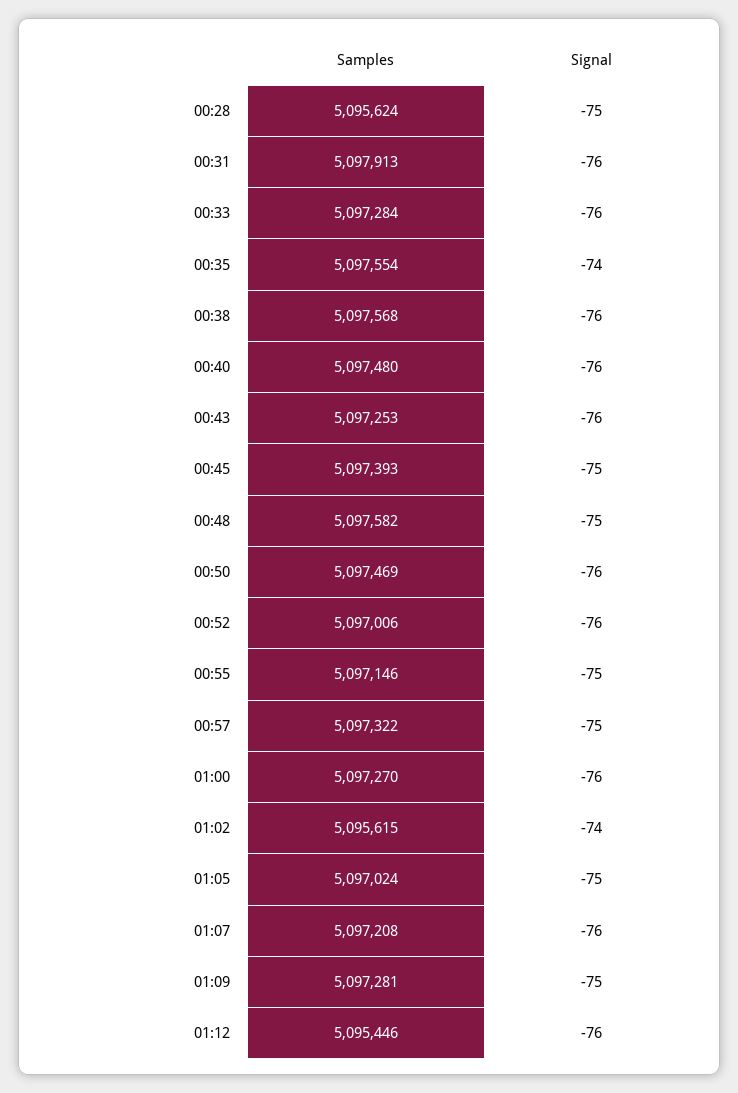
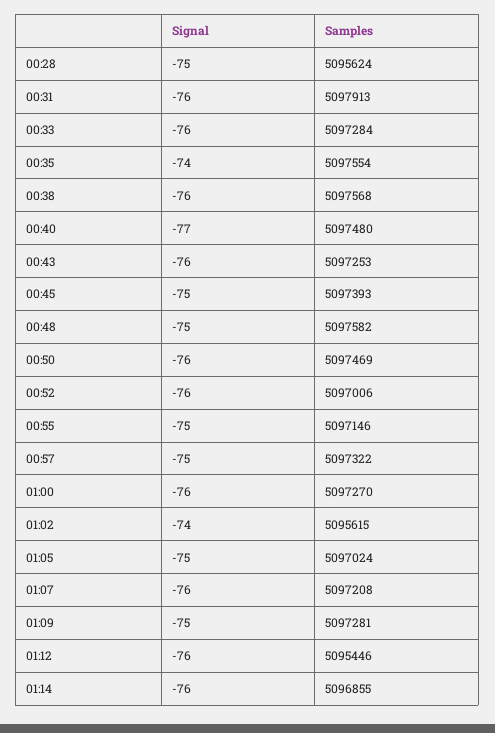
Signal, 00:40: -76 -> -77
Signal, 01:14: none -> -76
Samples, 01:14: none -> 5096855

